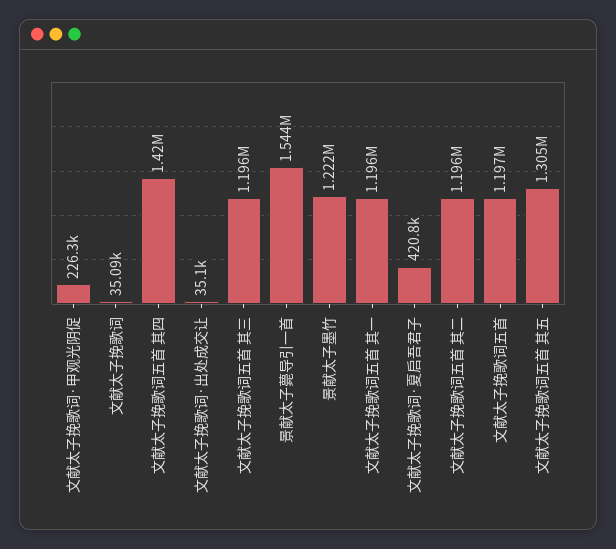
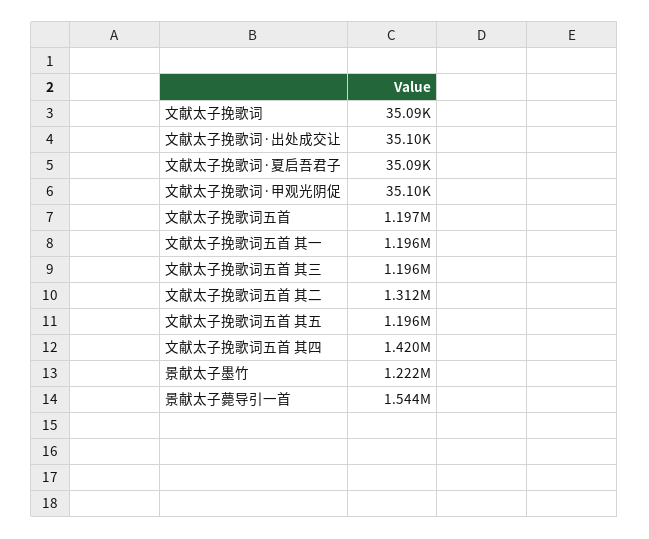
文献太子挽歌词·甲观光阴促: 226300 -> 35100
文献太子挽歌词·夏启吾君子: 420800 -> 35090
文献太子挽歌词五首 其二: 1196000 -> 1312000
文献太子挽歌词五首 其五: 1305000 -> 1196000

